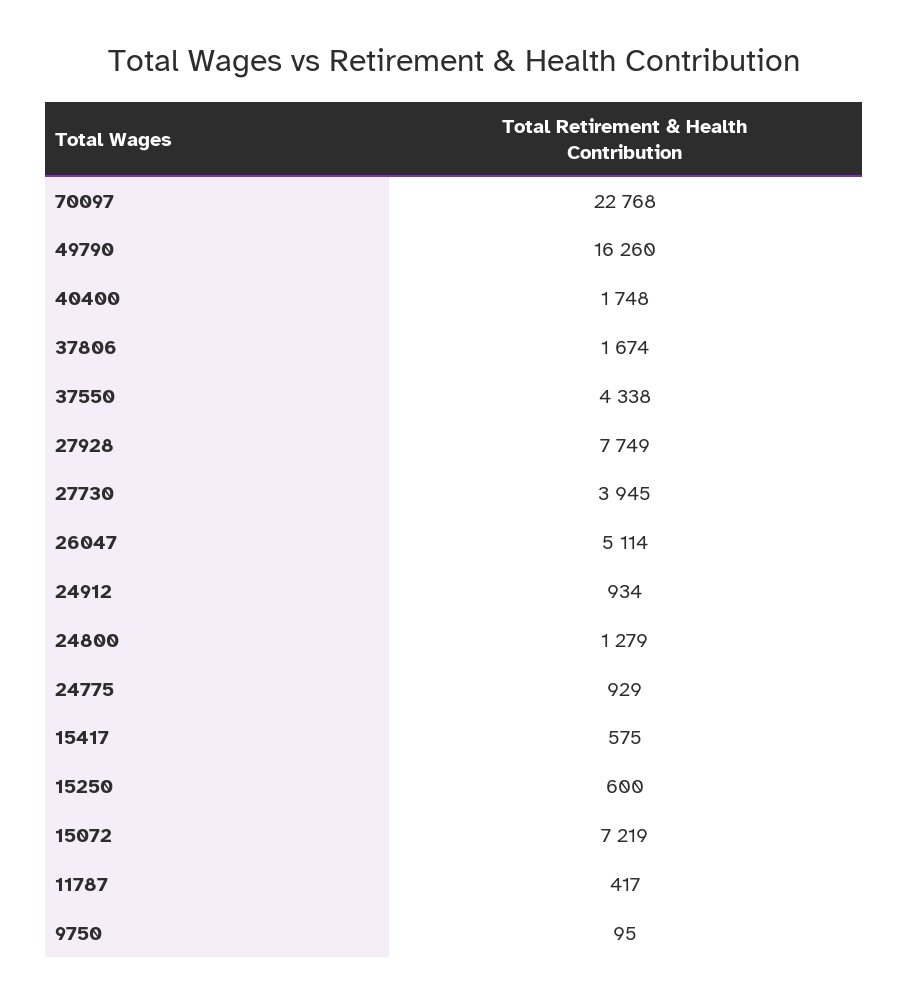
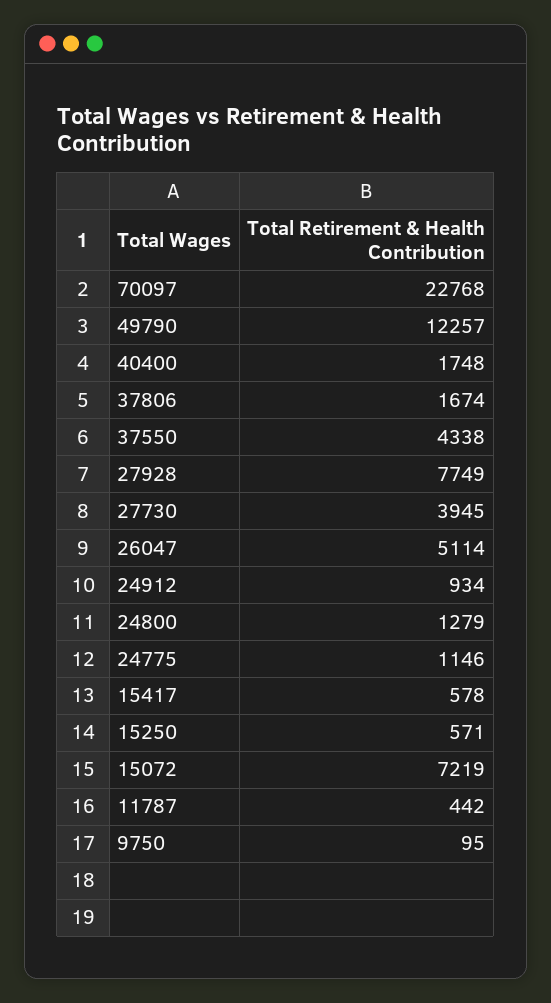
49790: 16260 -> 12257
24775: 929 -> 1146
15417: 575 -> 578
15250: 600 -> 571
11787: 417 -> 442

